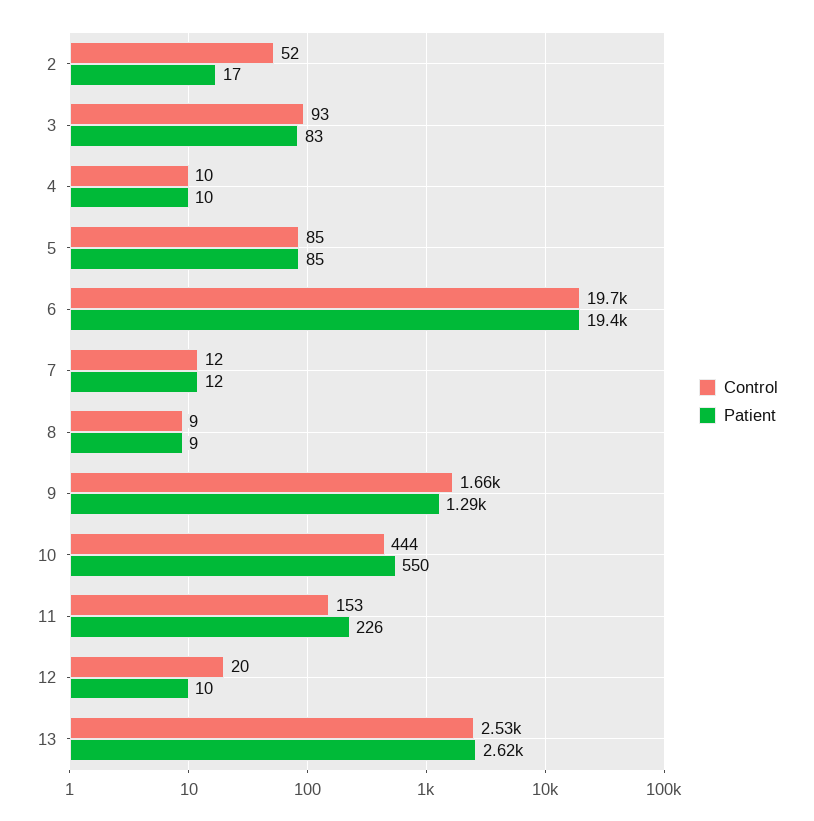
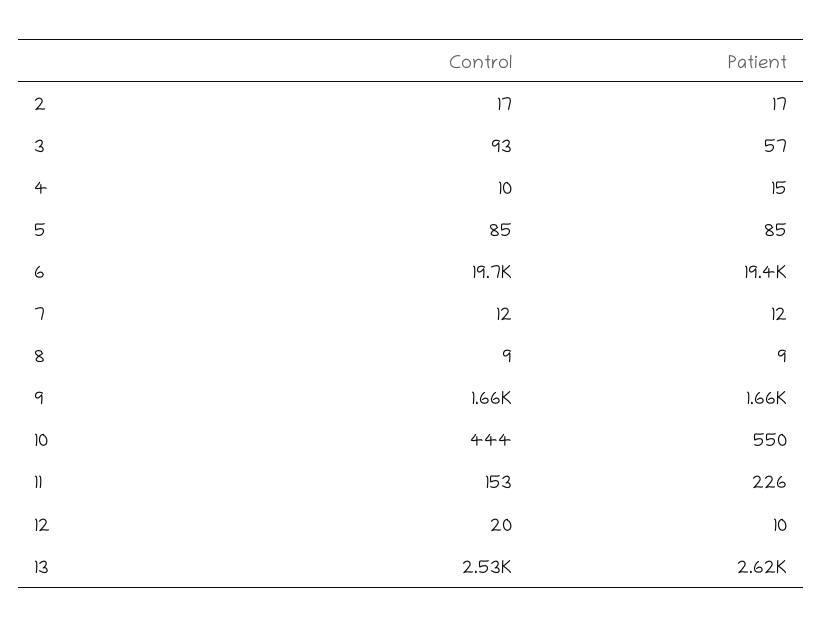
Control, 2: 52 -> 17
Patient, 3: 83 -> 57
Patient, 4: 10 -> 15
Patient, 9: 1290 -> 1660

